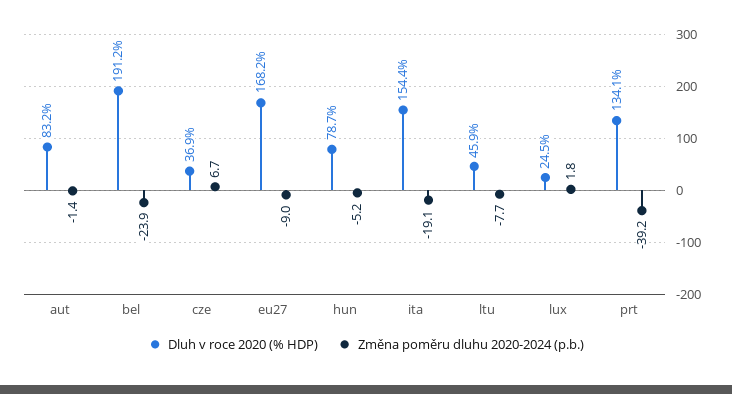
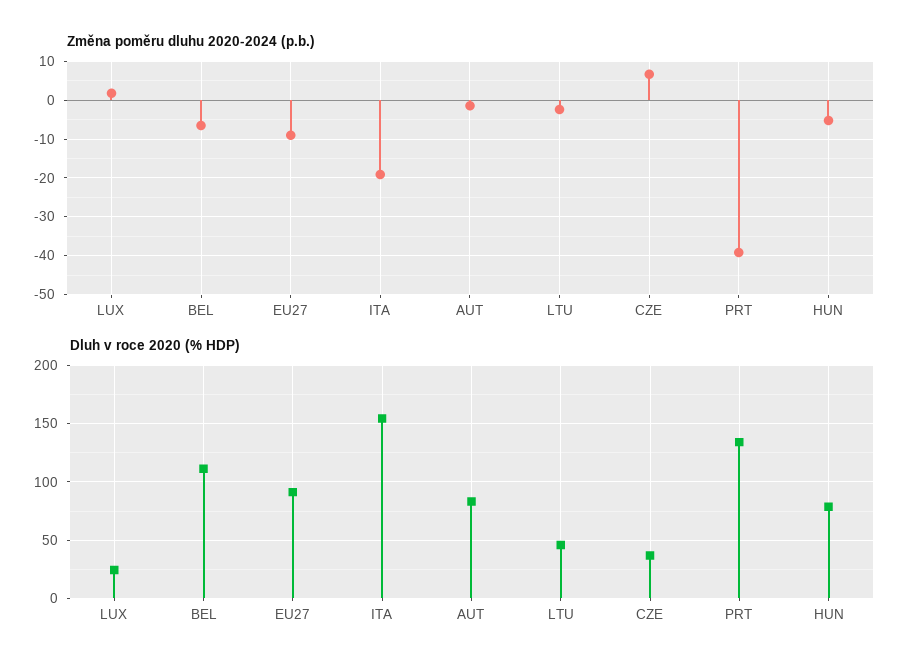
Dluh v roce 2020 (% HDP), bel: 191.2 -> 110
Změna poměru dluhu 2020-2024 (p.b.), bel: -23.9 -> -6
Dluh v roce 2020 (% HDP), eu27: 168.2 -> 90
Změna poměru dluhu 2020-2024 (p.b.), ltu: -7.7 -> -2

